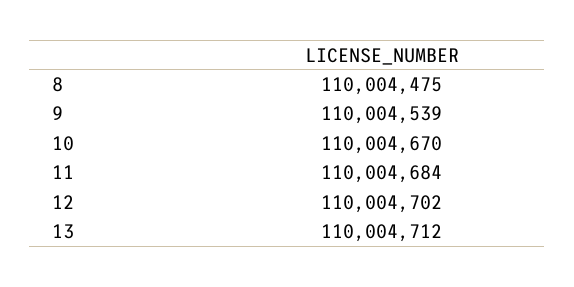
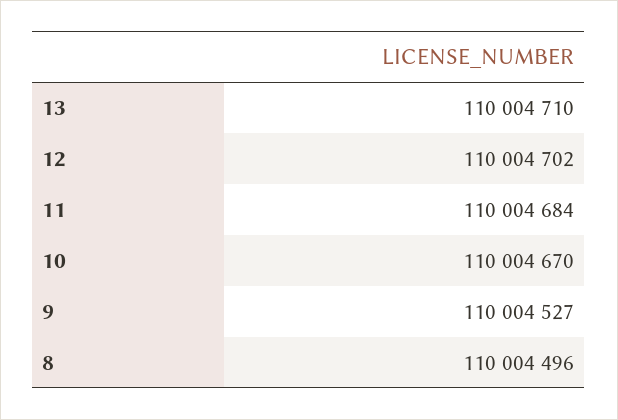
8: 110004475 -> 110004496
9: 110004539 -> 110004527
13: 110004712 -> 110004710

